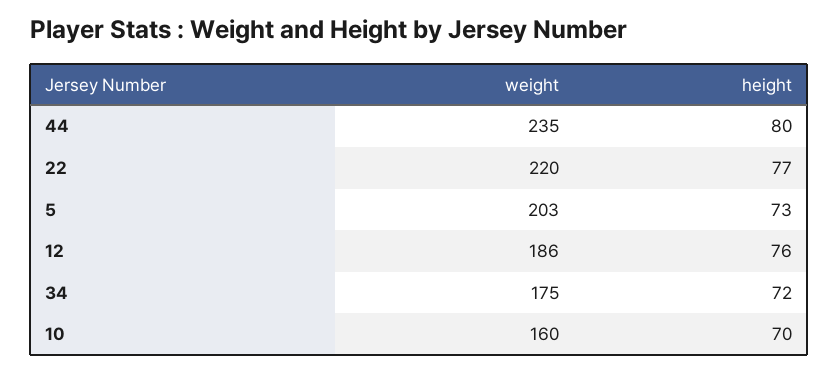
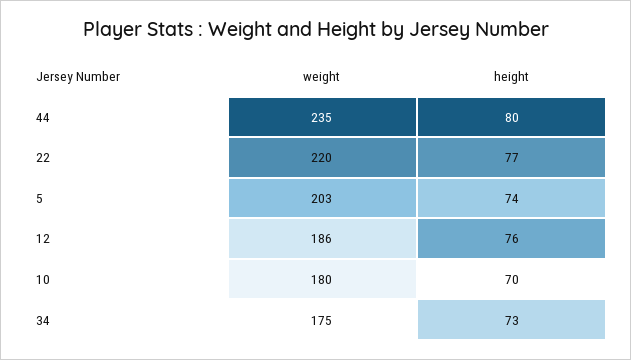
height, 5: 73 -> 74
height, 34: 72 -> 73
weight, 10: 160 -> 180

